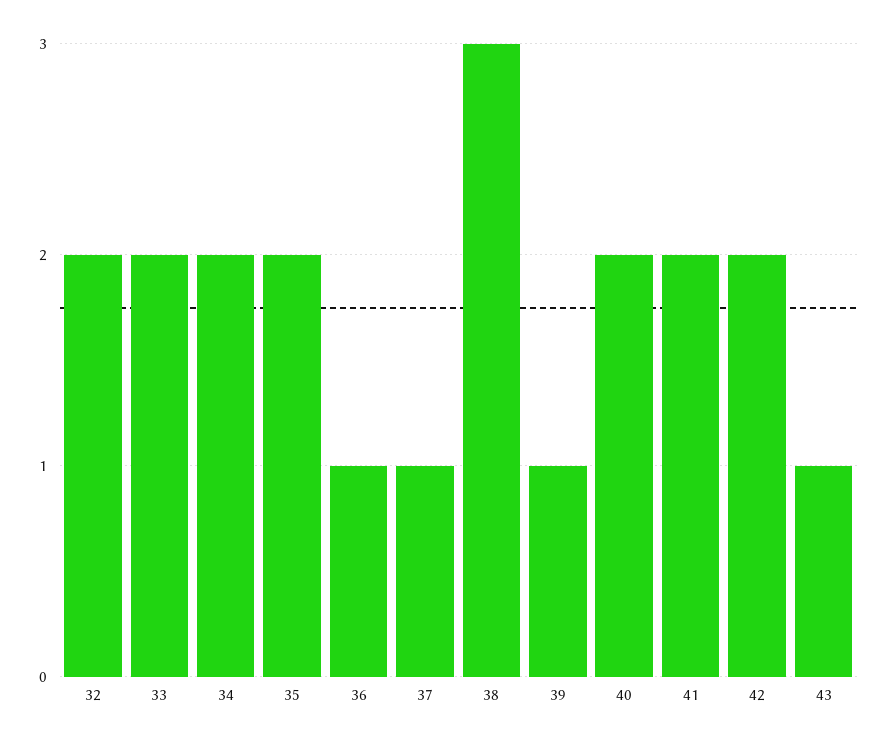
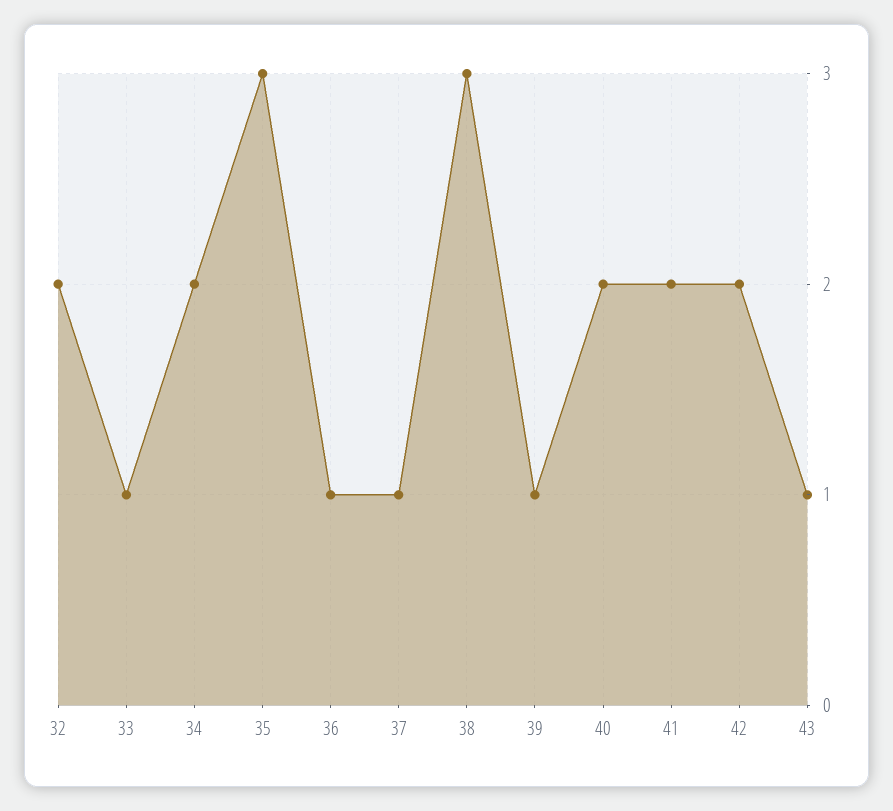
33: 2 -> 1
35: 2 -> 3

